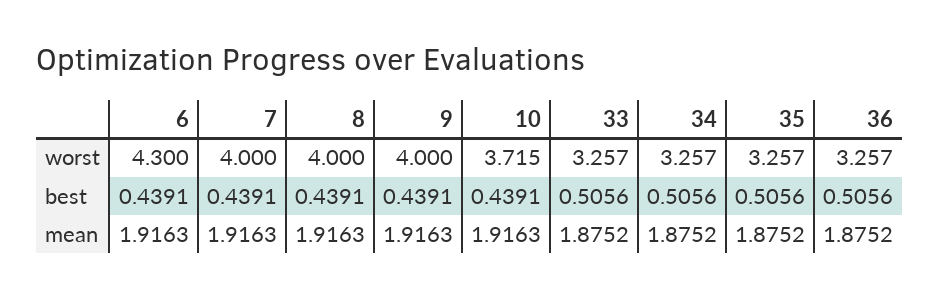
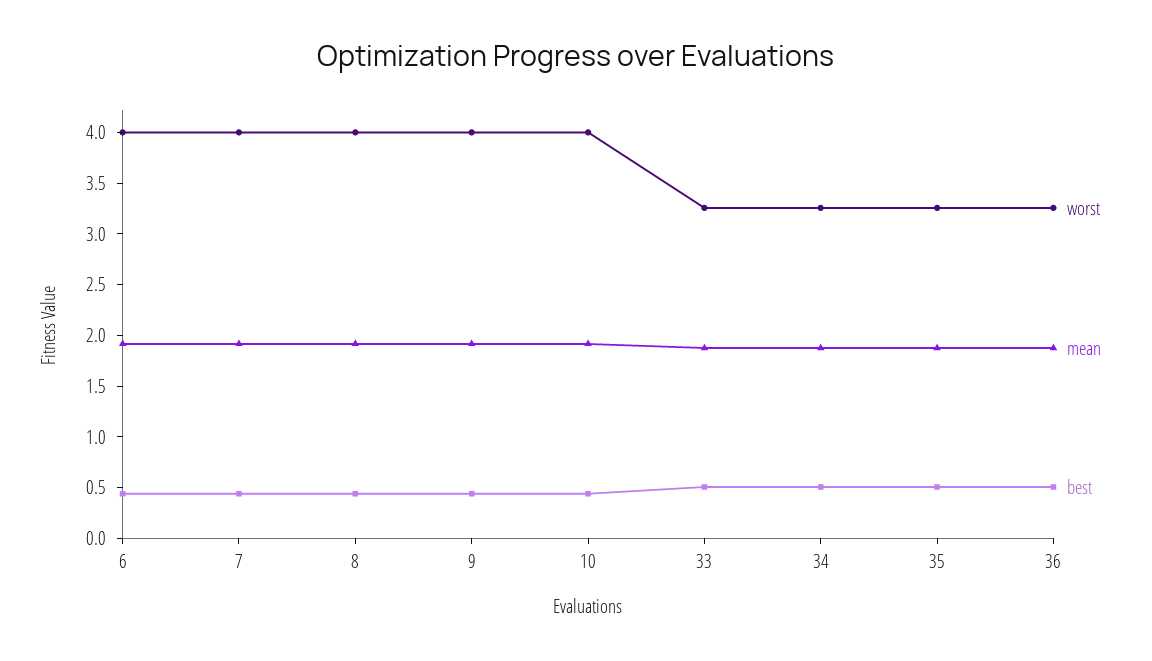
worst, 6: 4.3 -> 4
worst, 10: 3.715 -> 4

